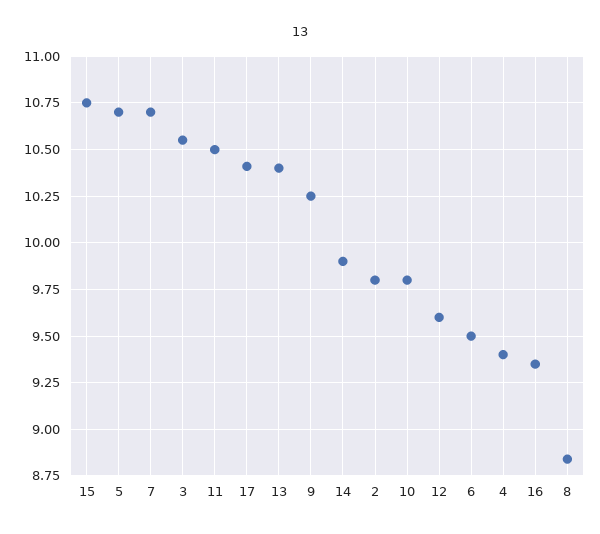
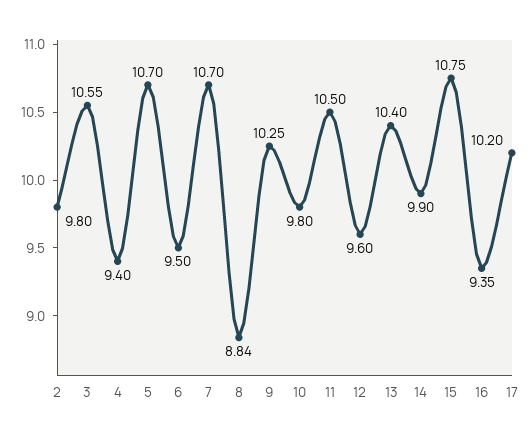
17: 10.4 -> 10.2

